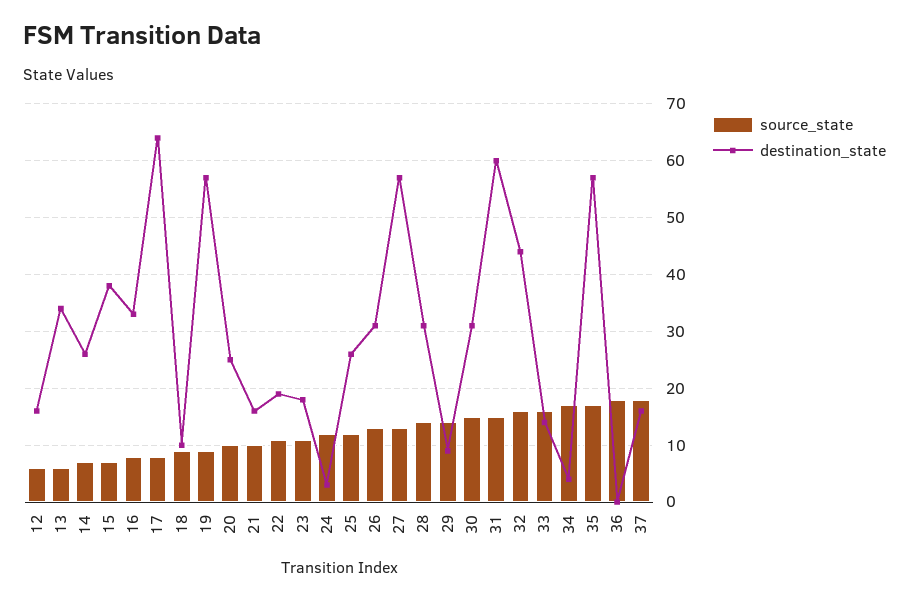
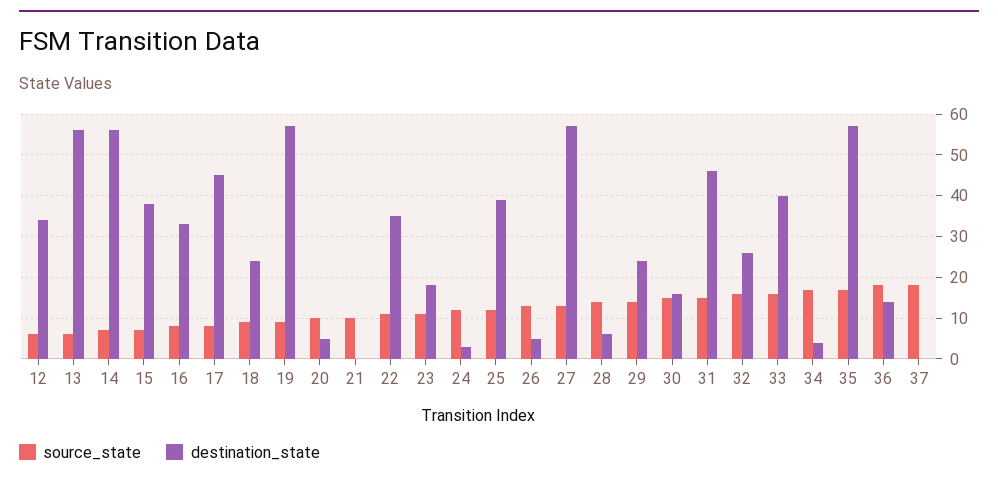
destination_state, 12: 15 -> 35
destination_state, 13: 35 -> 55
destination_state, 14: 25 -> 55
destination_state, 17: 65 -> 45
destination_state, 18: 10 -> 25
destination_state, 20: 25 -> 5
destination_state, 21: 15 -> 0
destination_state, 22: 20 -> 35
destination_state, 25: 25 -> 40
destination_state, 26: 30 -> 5
destination_state, 28: 30 -> 5
destination_state, 29: 10 -> 25
destination_state, 30: 30 -> 15
destination_state, 31: 60 -> 45
destination_state, 32: 45 -> 25
destination_state, 33: 15 -> 40
destination_state, 36: 0 -> 15
destination_state, 37: 15 -> 0

